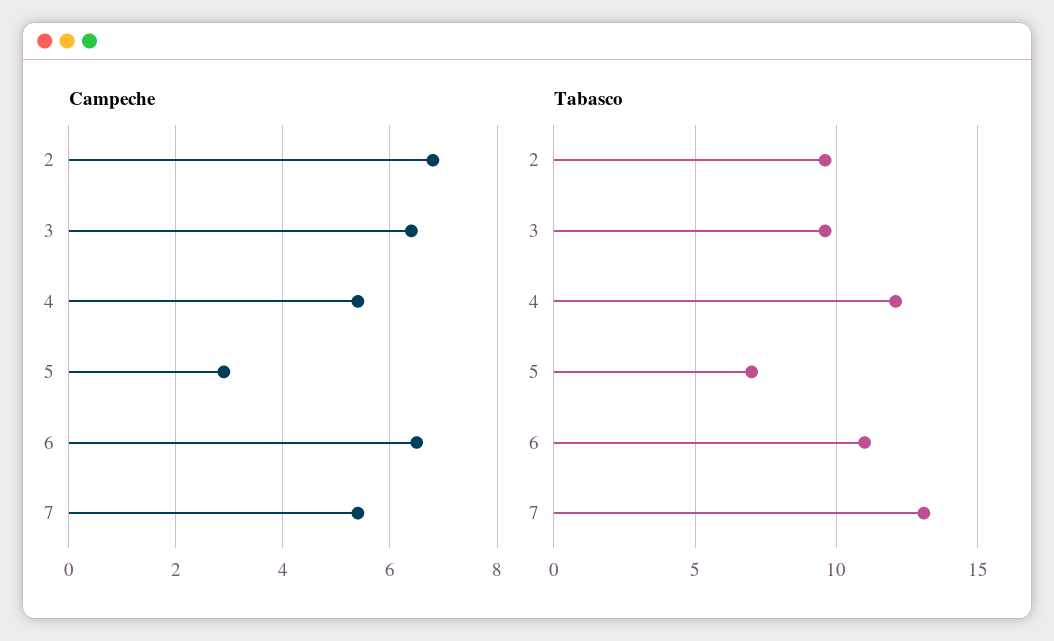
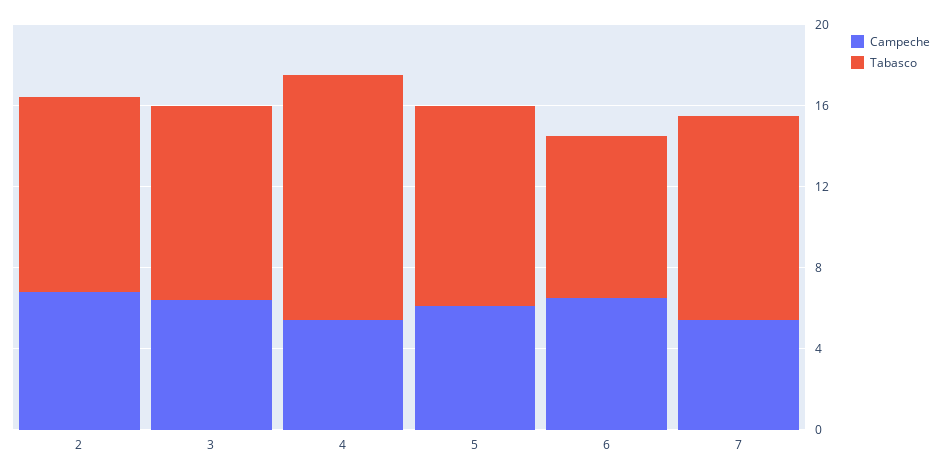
Campeche, 5: 3 -> 6
Tabasco, 5: 7 -> 10
Tabasco, 6: 11 -> 8
Tabasco, 7: 13 -> 10

